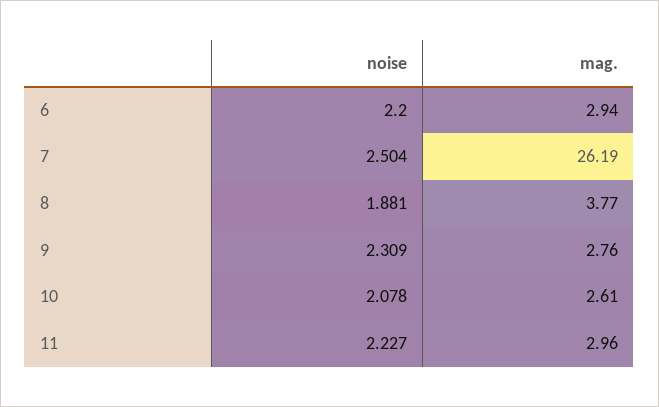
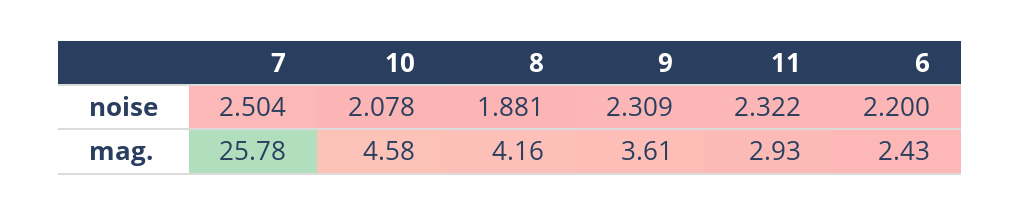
mag., 6: 2.94 -> 2.43
mag., 7: 26.19 -> 25.78
mag., 8: 3.77 -> 4.16
mag., 9: 2.76 -> 3.61
mag., 10: 2.61 -> 4.58
noise, 11: 2.227 -> 2.322
mag., 11: 2.96 -> 2.93

